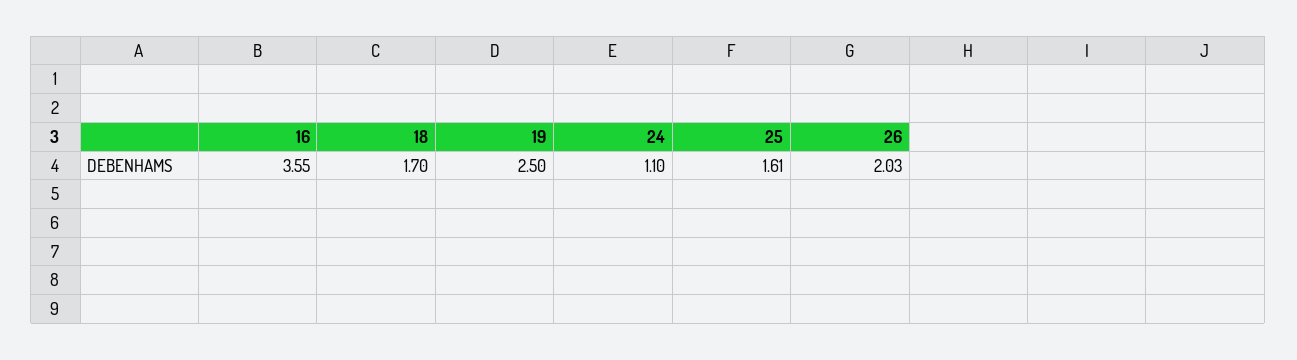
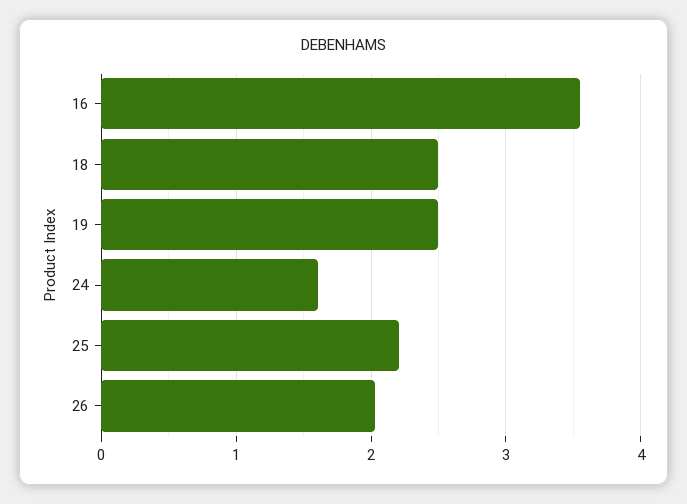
18: 1.7 -> 2.5
24: 1.1 -> 1.6
25: 1.61 -> 2.2

